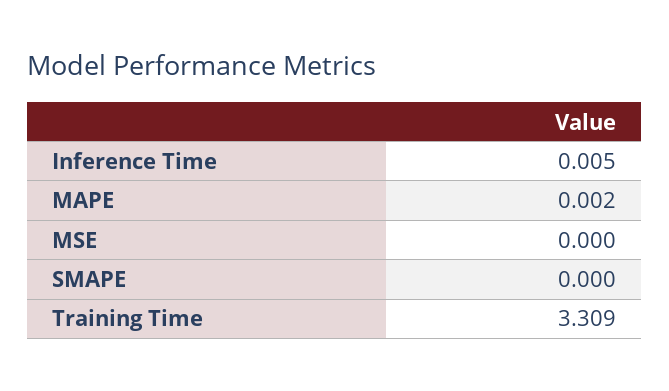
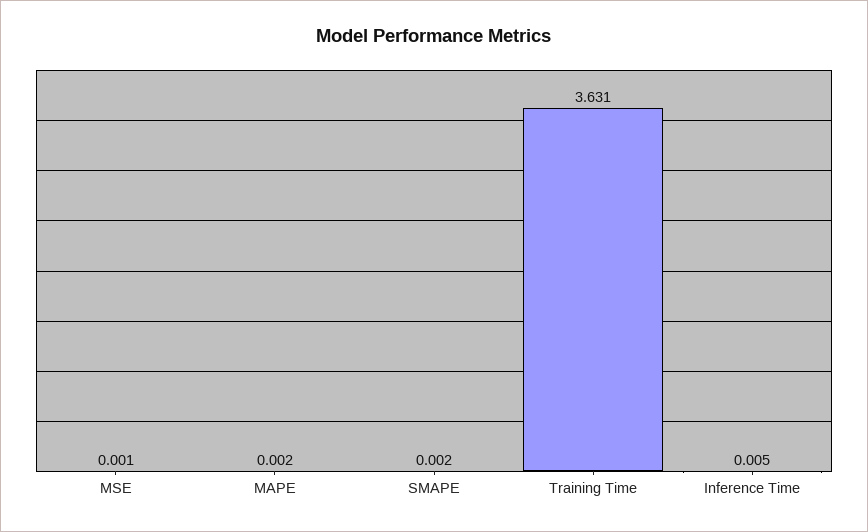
MSE: 0 -> 0.001
SMAPE: 0 -> 0.002
Training Time: 3.309 -> 3.631

